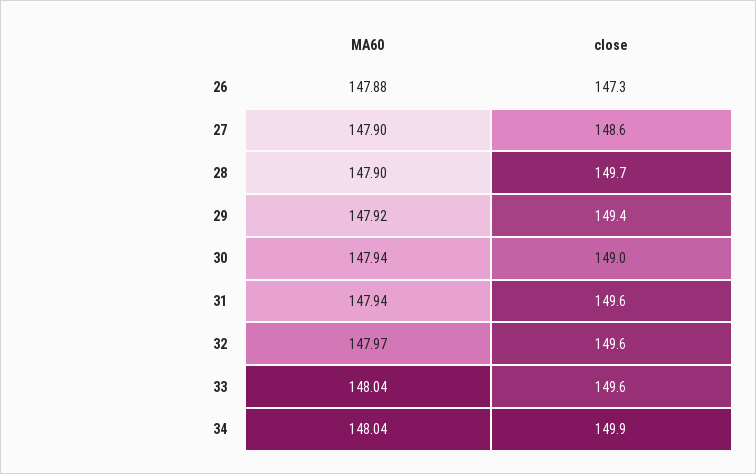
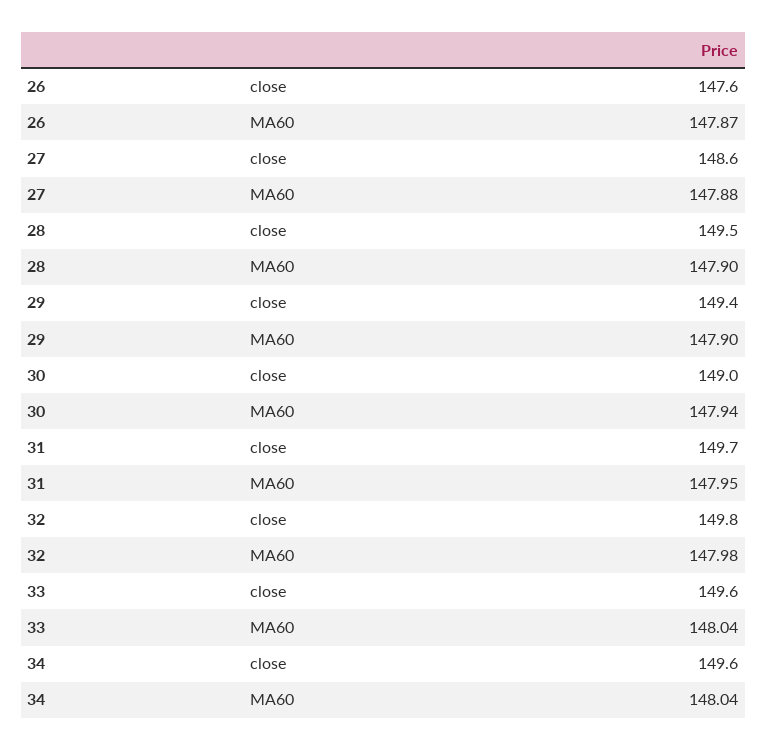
MA60, 26: 147.88 -> 147.87
close, 26: 147.3 -> 147.6
MA60, 27: 147.9 -> 147.88
close, 28: 149.7 -> 149.5
MA60, 29: 147.92 -> 147.9
MA60, 31: 147.94 -> 147.95
close, 31: 149.6 -> 149.7
MA60, 32: 147.97 -> 147.98
close, 32: 149.6 -> 149.8
close, 34: 149.9 -> 149.6

